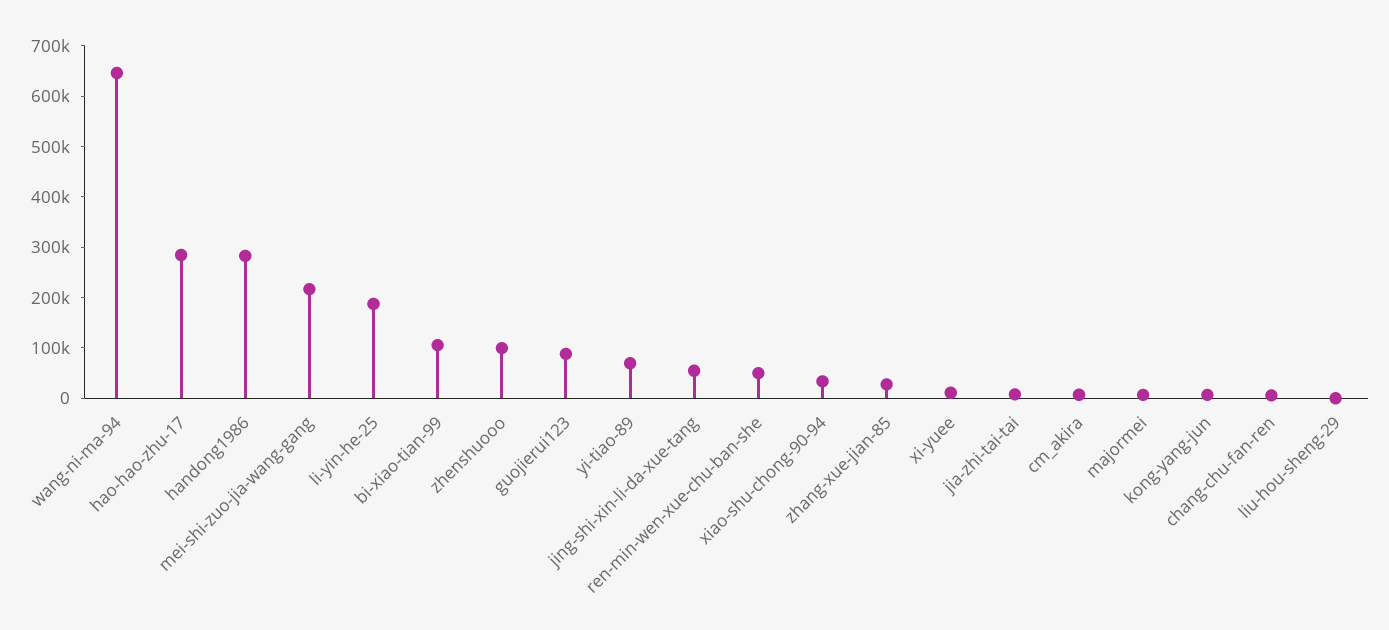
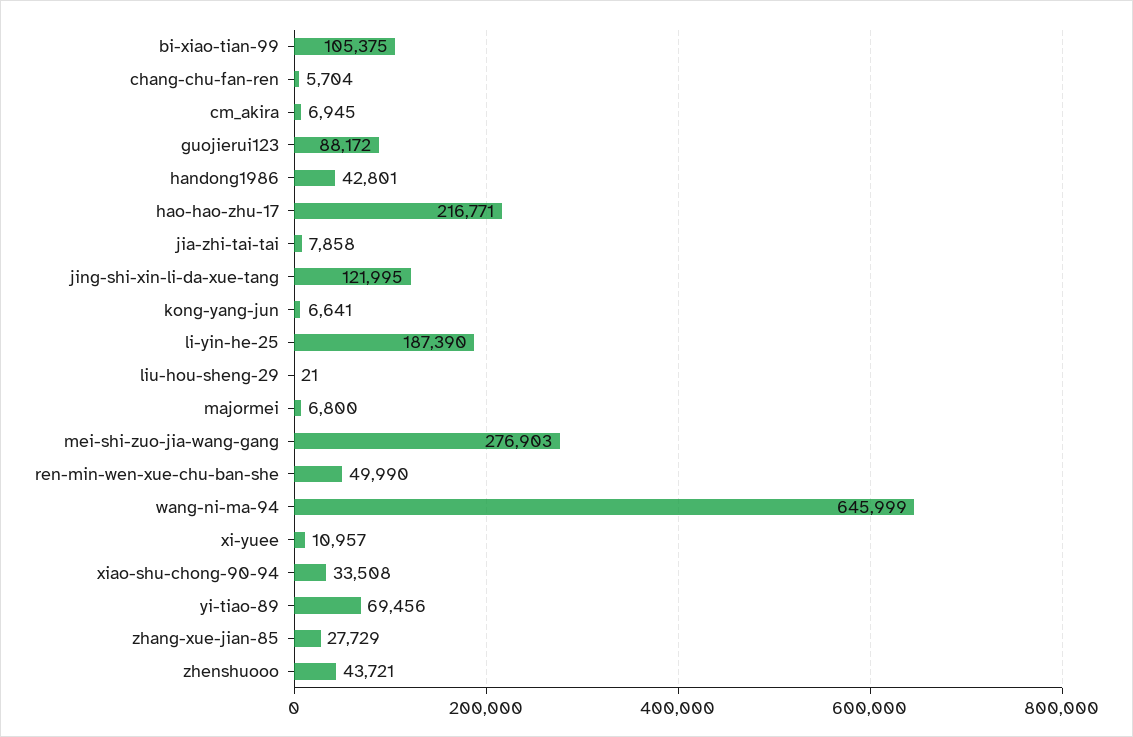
hao-hao-zhu-17: 280000 -> 216771
handong1986: 280000 -> 42801
mei-shi-zuo-jia-wang-gang: 220000 -> 276903
zhenshuooo: 100000 -> 43721
jing-shi-xin-li-da-xue-tang: 60000 -> 121995

